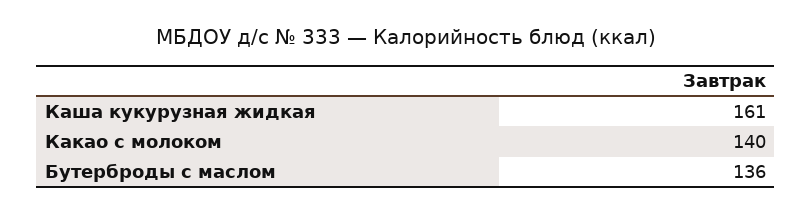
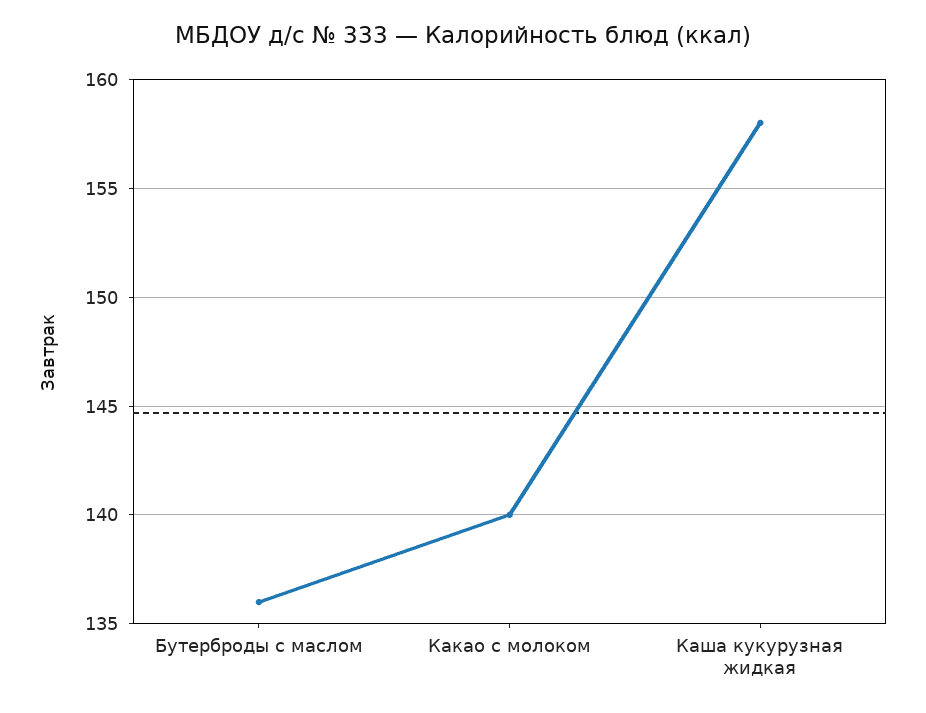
Каша кукурузная жидкая: 161 -> 158

